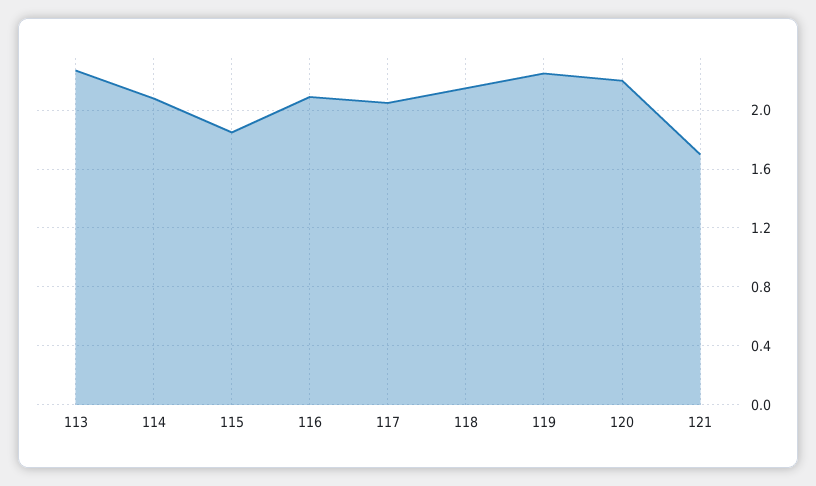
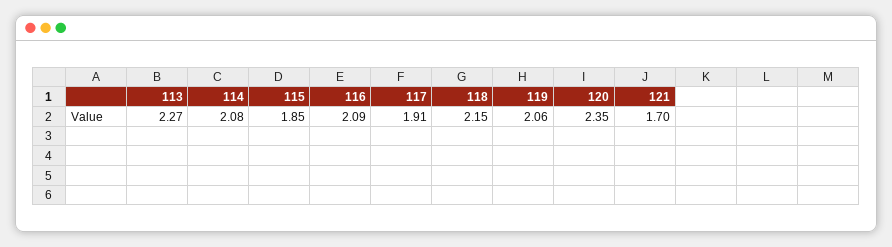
117: 2.05 -> 1.91
119: 2.25 -> 2.06
120: 2.2 -> 2.35

